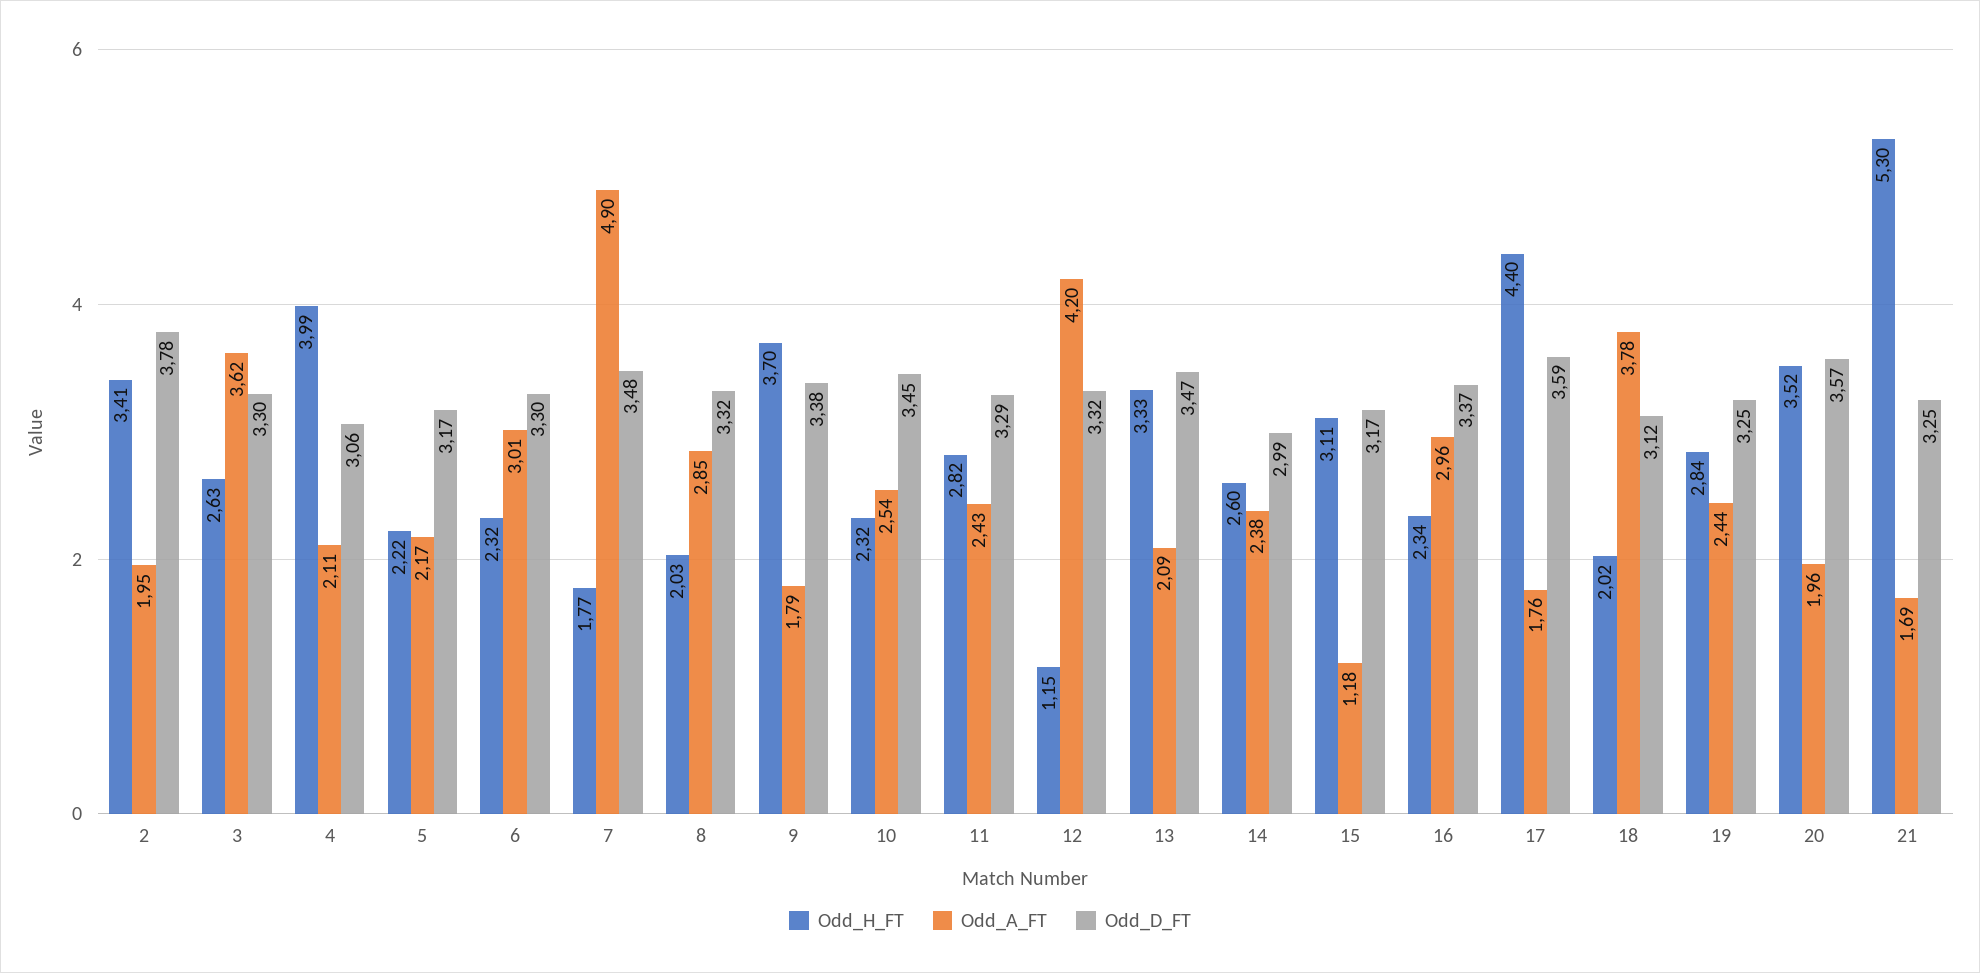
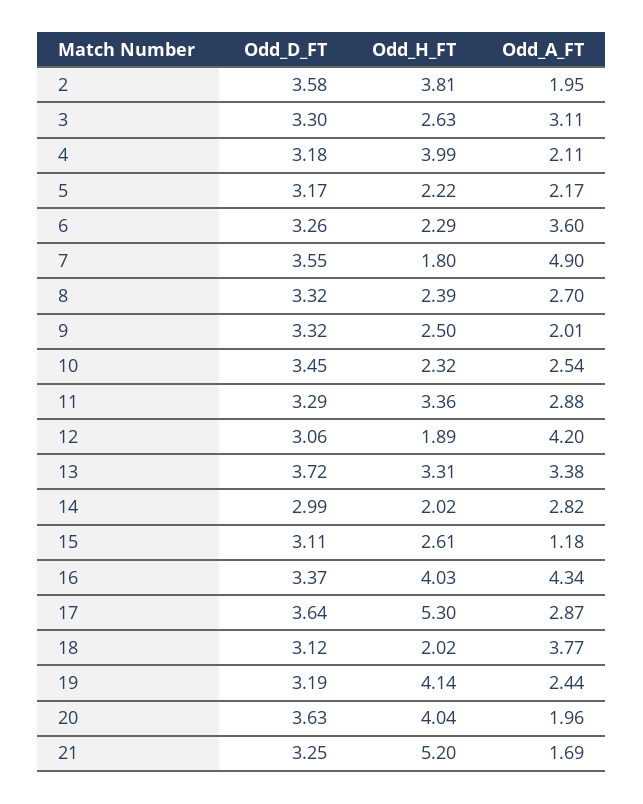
Odd_H_FT, 2: 3.41 -> 3.81
Odd_D_FT, 2: 3.78 -> 3.58
Odd_A_FT, 3: 3.62 -> 3.11
Odd_D_FT, 4: 3.06 -> 3.18
Odd_H_FT, 6: 2.32 -> 2.29
Odd_A_FT, 6: 3.01 -> 3.6
Odd_D_FT, 6: 3.3 -> 3.26
Odd_H_FT, 7: 1.77 -> 1.8
Odd_D_FT, 7: 3.48 -> 3.55
Odd_H_FT, 8: 2.03 -> 2.39
Odd_A_FT, 8: 2.85 -> 2.7
Odd_H_FT, 9: 3.7 -> 2.5
Odd_A_FT, 9: 1.79 -> 2.01
Odd_D_FT, 9: 3.38 -> 3.32
Odd_H_FT, 11: 2.82 -> 3.36
Odd_A_FT, 11: 2.43 -> 2.88
Odd_H_FT, 12: 1.15 -> 1.89
Odd_D_FT, 12: 3.32 -> 3.06
Odd_H_FT, 13: 3.33 -> 3.31
Odd_A_FT, 13: 2.09 -> 3.38
Odd_D_FT, 13: 3.47 -> 3.72
Odd_H_FT, 14: 2.6 -> 2.02
Odd_A_FT, 14: 2.38 -> 2.82
Odd_H_FT, 15: 3.11 -> 2.61
Odd_D_FT, 15: 3.17 -> 3.11
Odd_H_FT, 16: 2.34 -> 4.03
Odd_A_FT, 16: 2.96 -> 4.34
Odd_H_FT, 17: 4.4 -> 5.3
Odd_A_FT, 17: 1.76 -> 2.87
Odd_D_FT, 17: 3.59 -> 3.64
Odd_A_FT, 18: 3.78 -> 3.77
Odd_H_FT, 19: 2.84 -> 4.14
Odd_D_FT, 19: 3.25 -> 3.19
Odd_H_FT, 20: 3.52 -> 4.04
Odd_D_FT, 20: 3.57 -> 3.63
Odd_H_FT, 21: 5.3 -> 5.2

